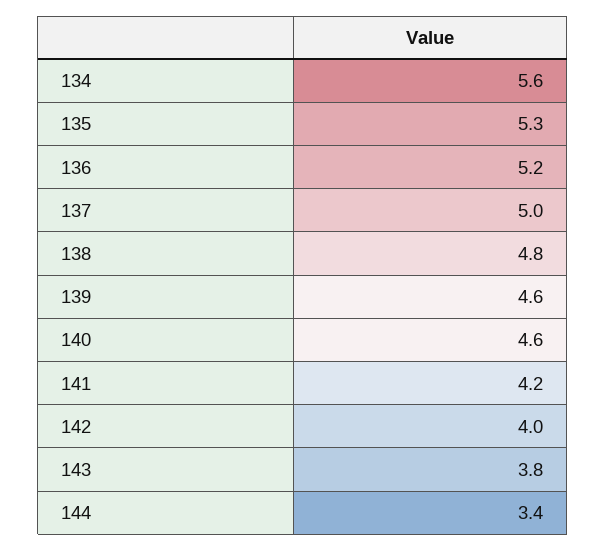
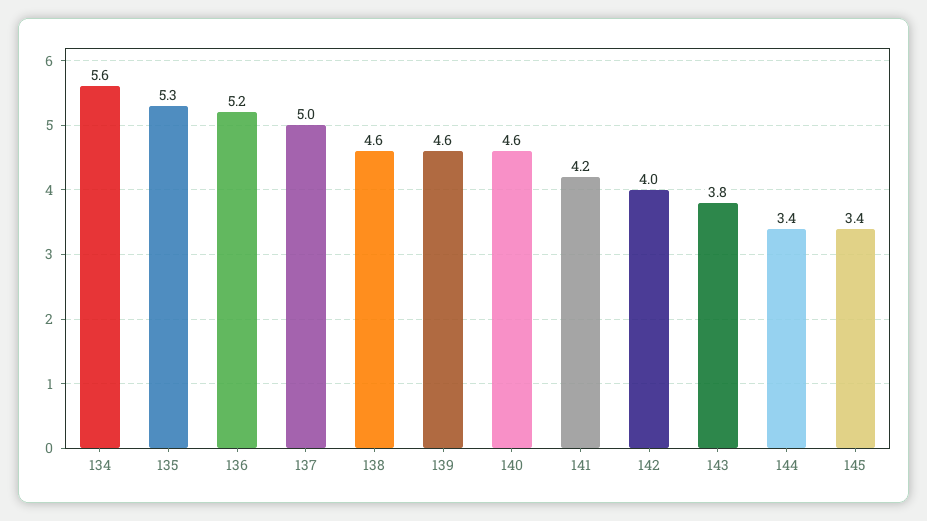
138: 4.8 -> 4.6
145: none -> 3.4

